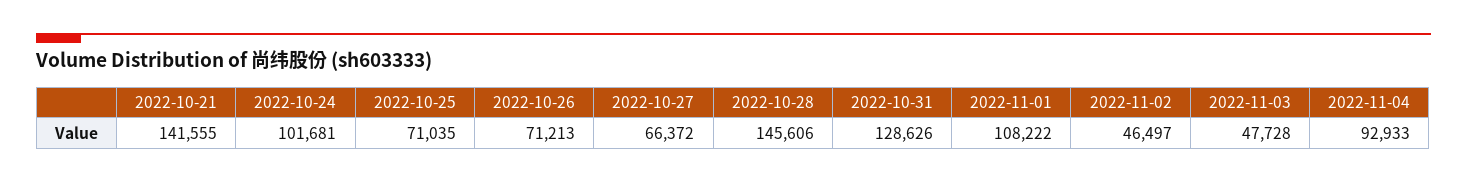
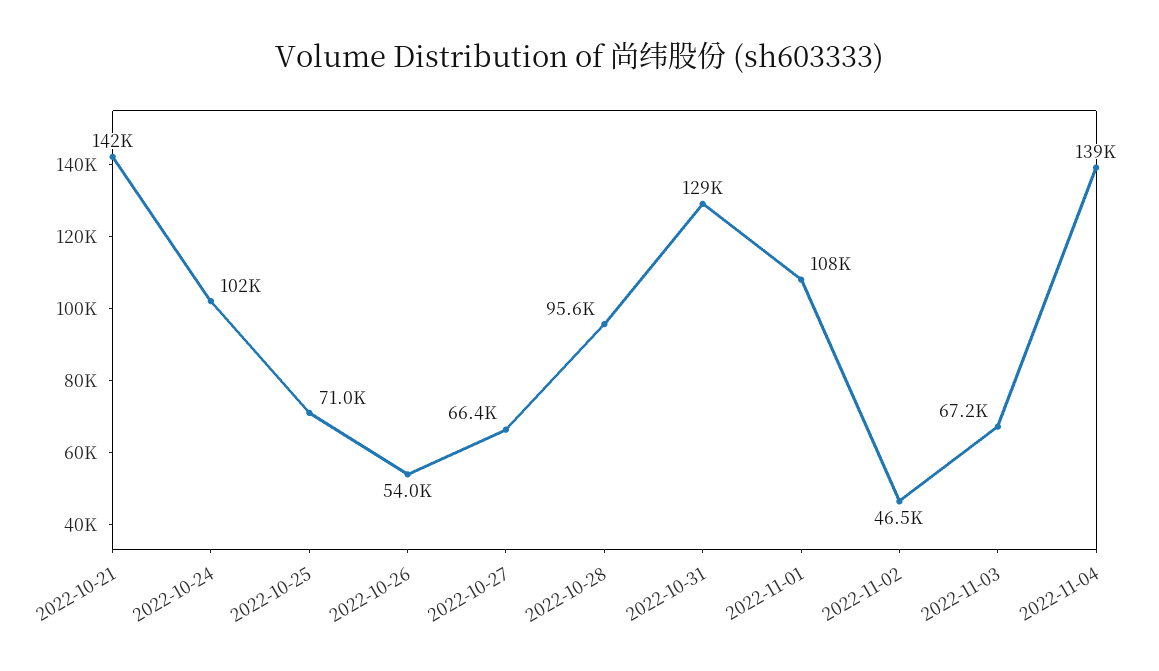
2022-10-26: 71213 -> 54000
2022-10-28: 145606 -> 95600
2022-11-03: 47728 -> 67200
2022-11-04: 92933 -> 139000

